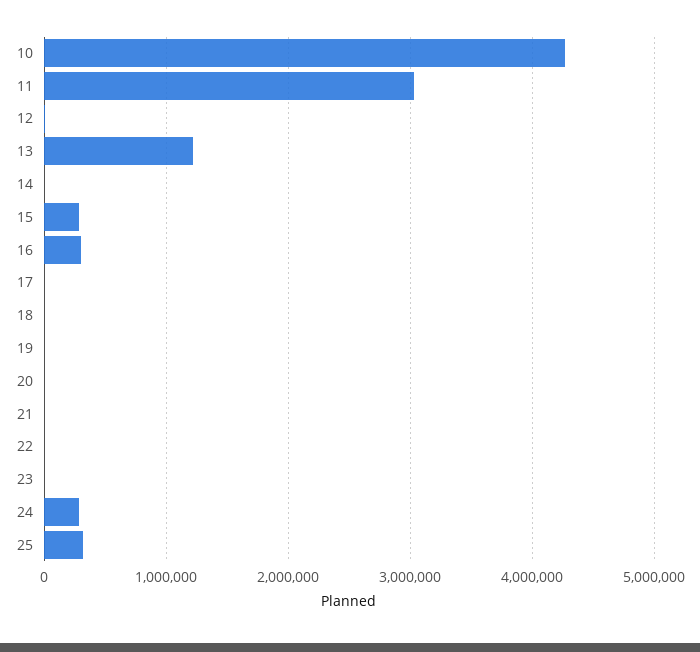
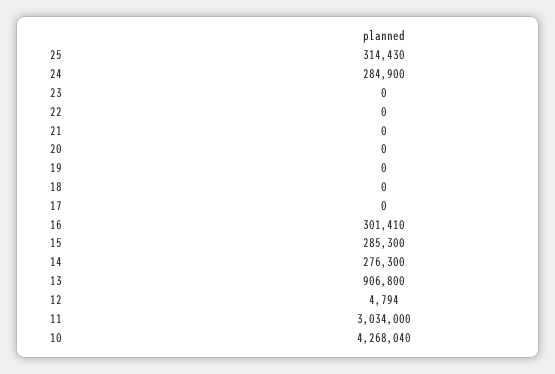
13: 1200000 -> 906800
14: 0 -> 276300

